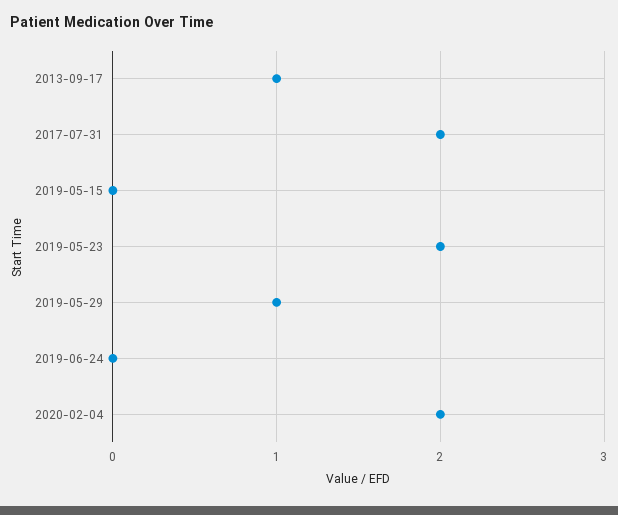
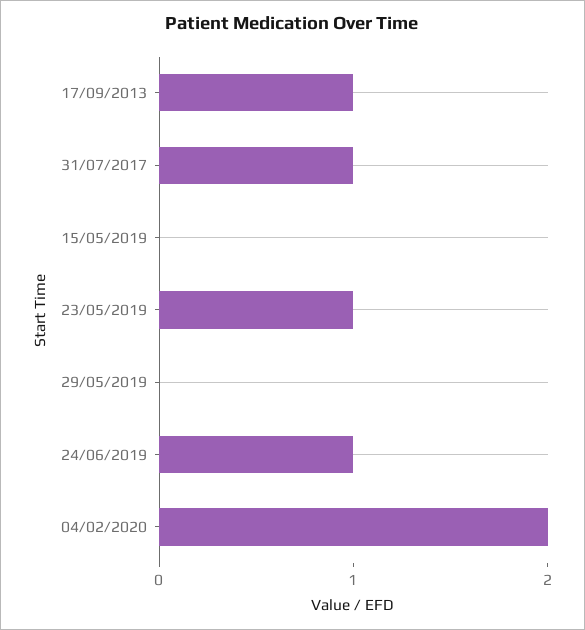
2017-07-31: 2 -> 1
2019-05-23: 2 -> 1
2019-05-29: 1 -> 0
2019-06-24: 0 -> 1

